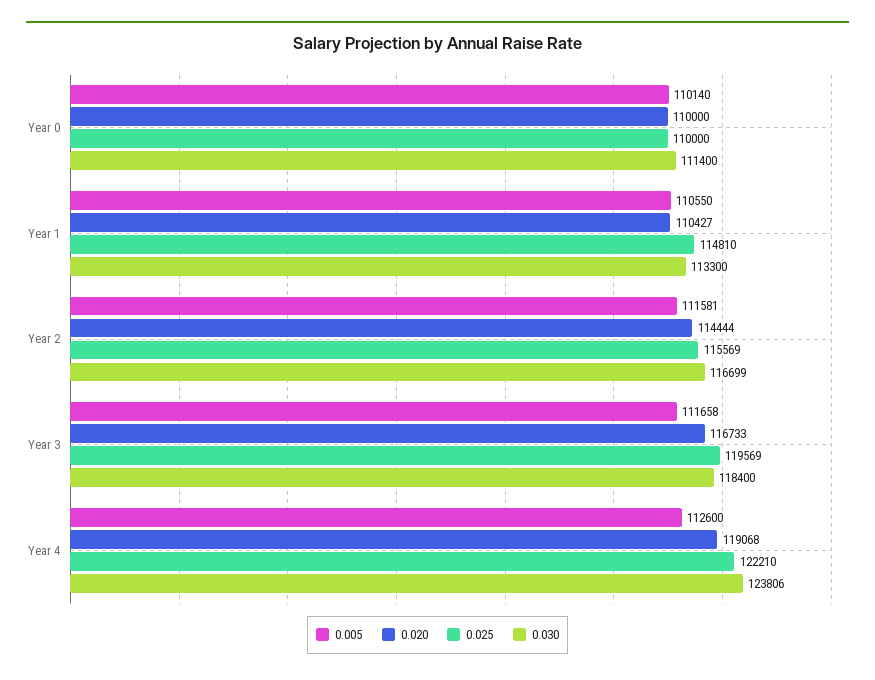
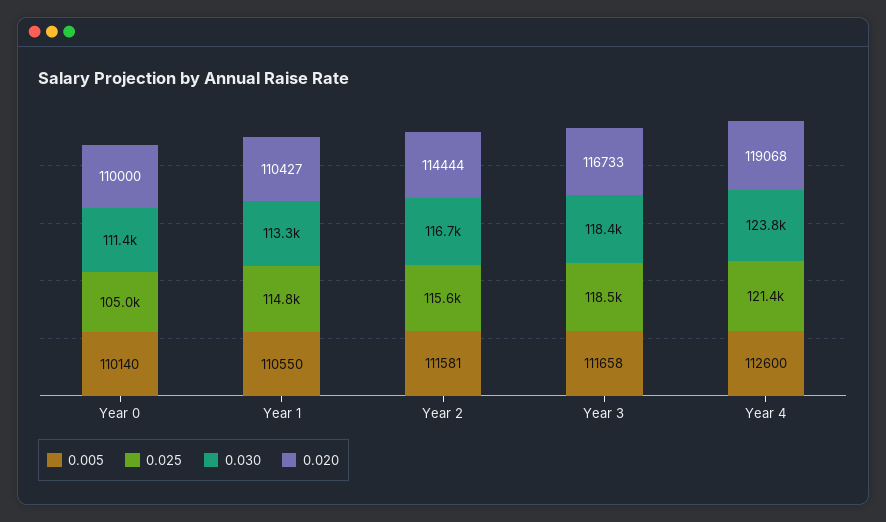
0.025, Year 0: 110000 -> 105000
0.025, Year 3: 119569 -> 118500
0.025, Year 4: 122210 -> 121400

